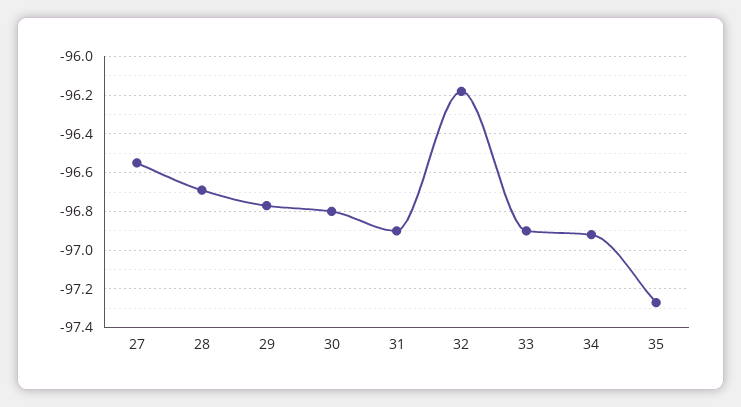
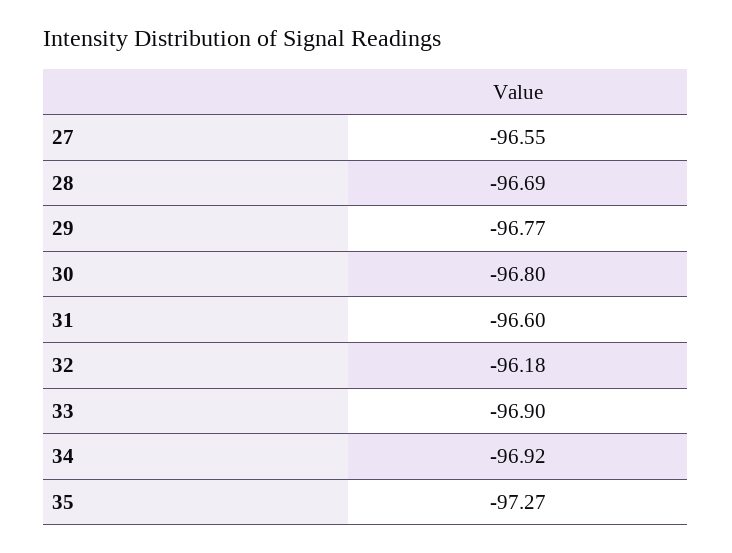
31: -96.9 -> -96.6

